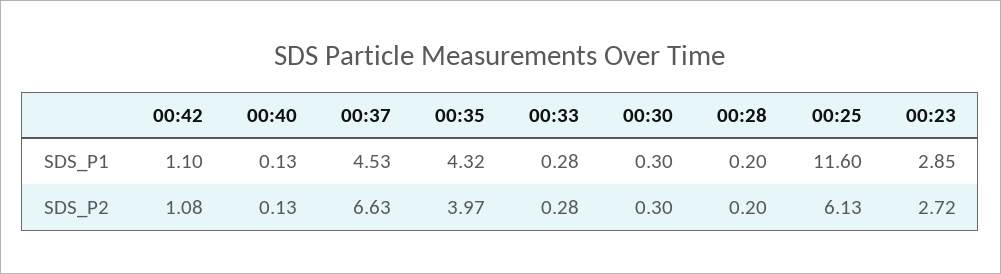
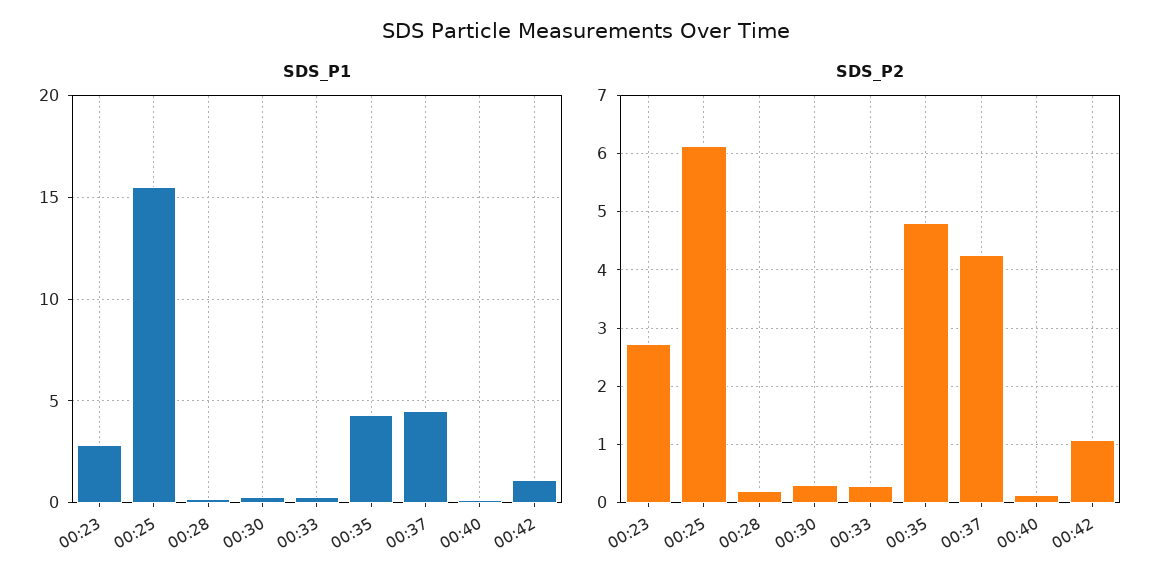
SDS_P1, 00:25: 11.6 -> 15.5
SDS_P2, 00:37: 6.63 -> 4.2
SDS_P2, 00:35: 3.97 -> 4.8

